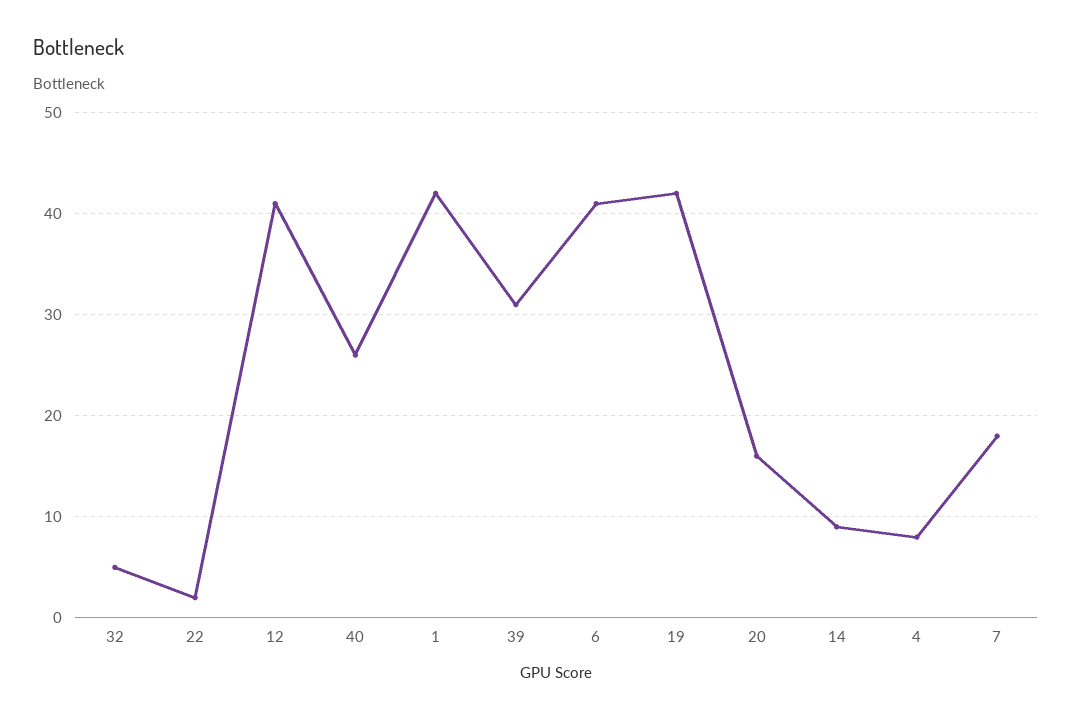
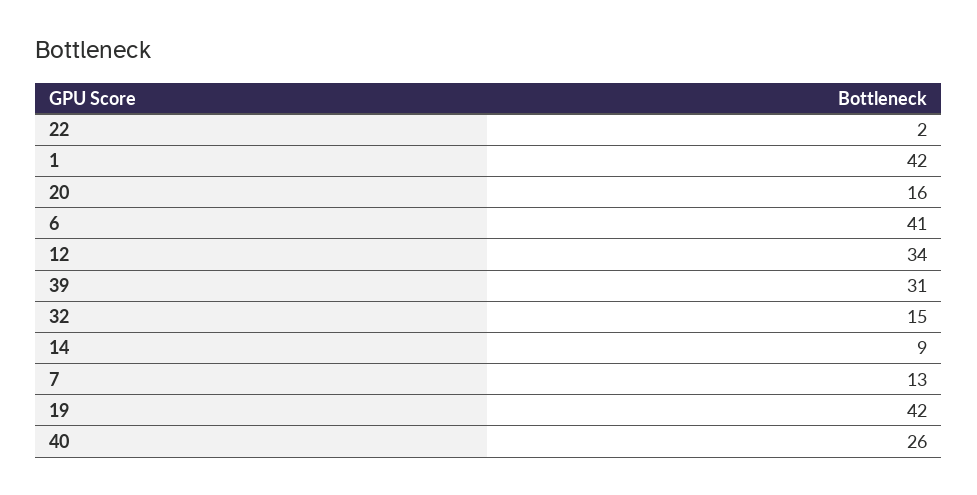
32: 5 -> 15
12: 41 -> 34
4: 8 -> none
7: 18 -> 13

